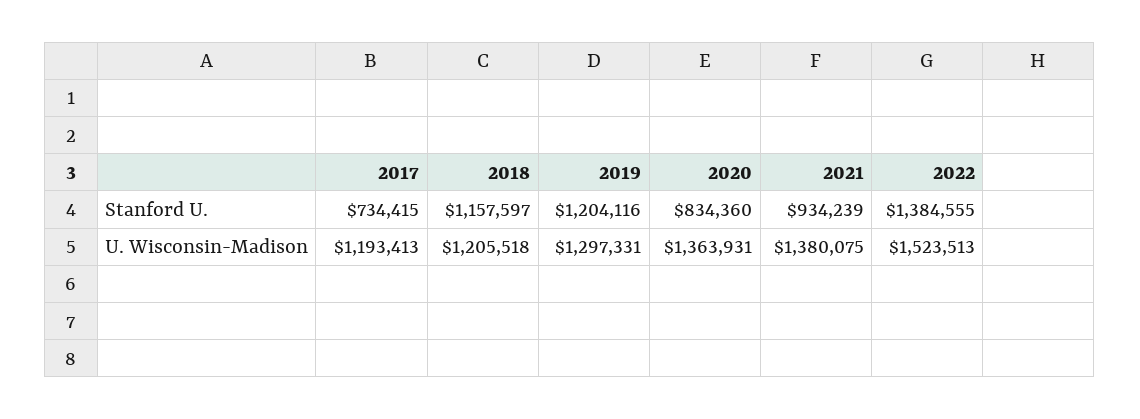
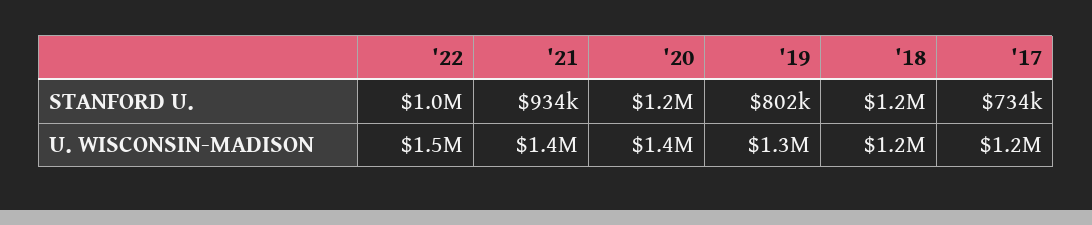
2019, Stanford U.: 1204116 -> 802000
2020, Stanford U.: 834360 -> 1200000
2022, Stanford U.: 1384555 -> 1000000

